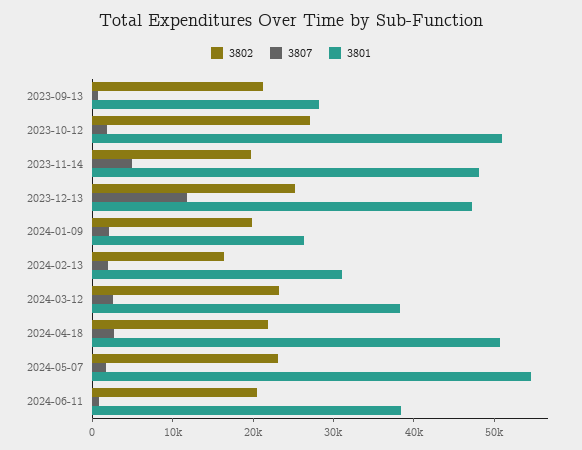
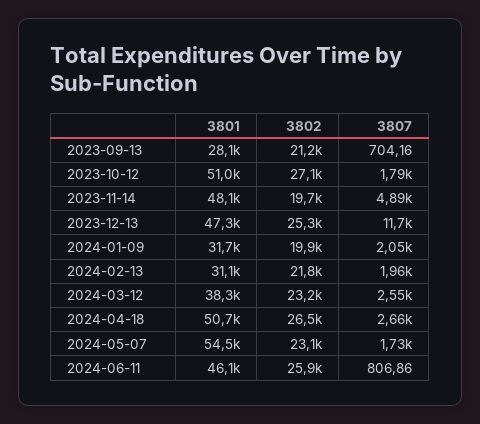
3801, 2024-01-09: 26000 -> 31700
3802, 2024-02-13: 16000 -> 21800
3802, 2024-04-18: 22000 -> 26500
3802, 2024-06-11: 20000 -> 25900
3801, 2024-06-11: 38000 -> 46100

